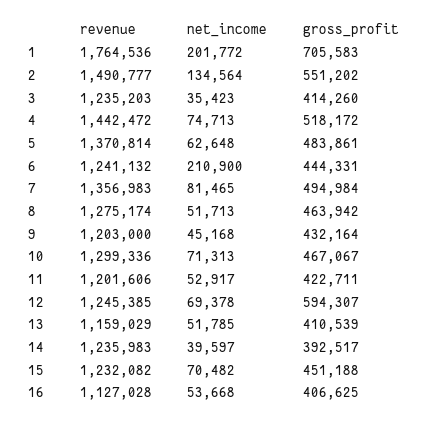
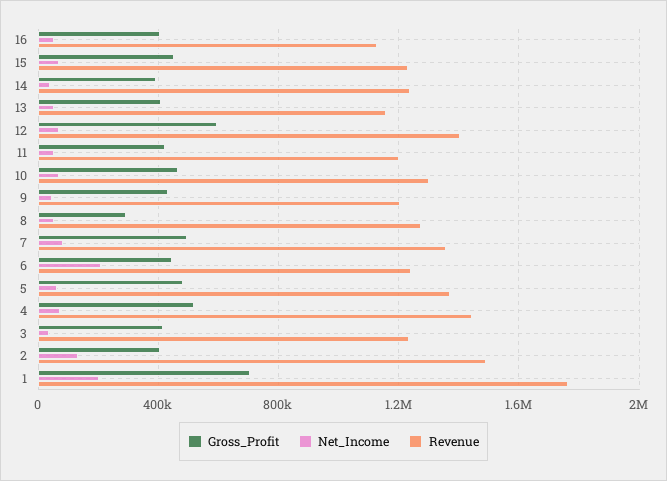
gross_profit, 2: 551202 -> 400000
gross_profit, 8: 463942 -> 300000
revenue, 12: 1245385 -> 1400000

